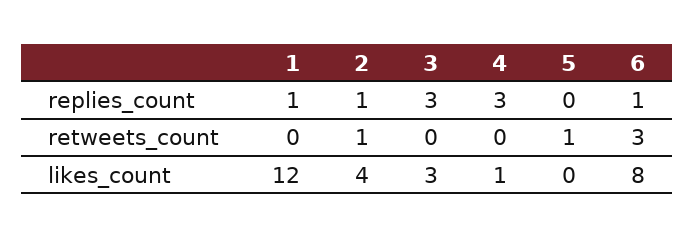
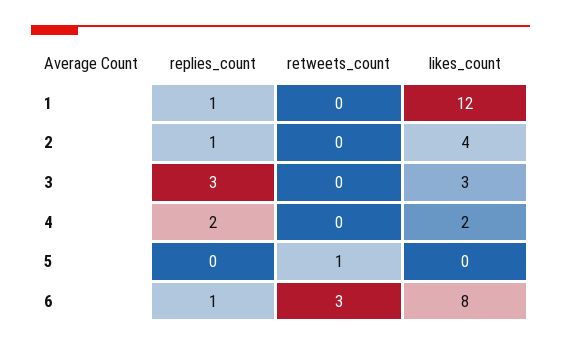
4, replies_count: 3 -> 2
2, retweets_count: 1 -> 0
4, likes_count: 1 -> 2

